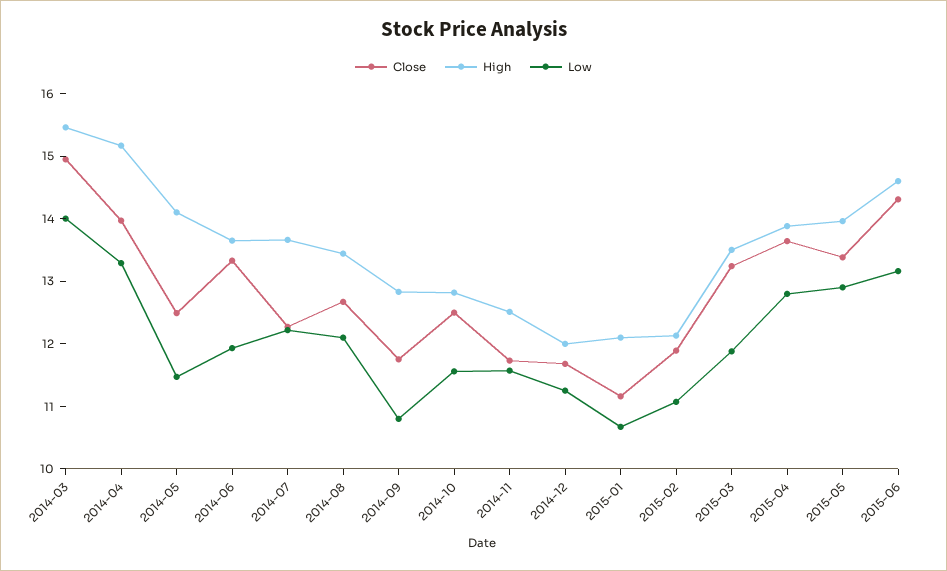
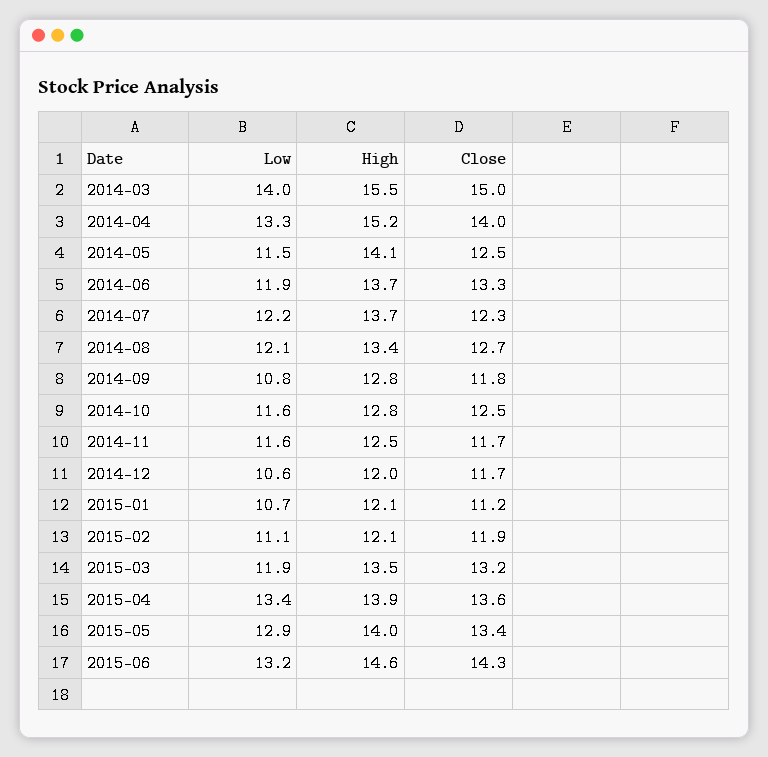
Low, 2014-12: 11.2 -> 10.6
Low, 2015-04: 12.8 -> 13.4

